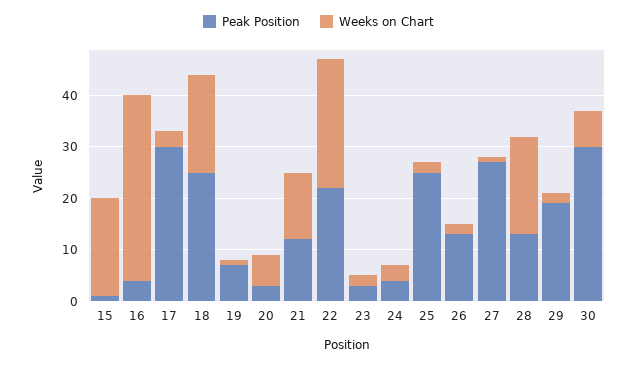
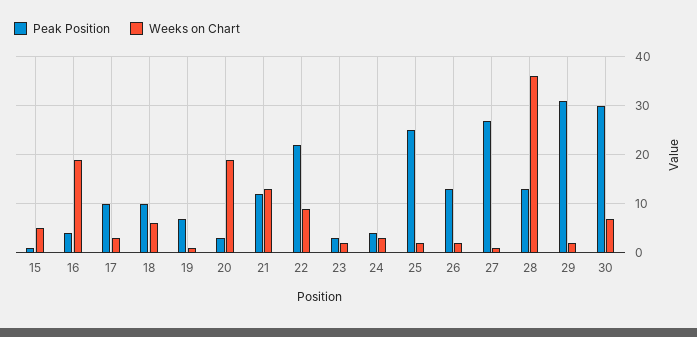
Weeks on Chart, 15: 20 -> 5
Weeks on Chart, 16: 35 -> 20
Peak Position, 17: 30 -> 10
Peak Position, 18: 25 -> 10
Weeks on Chart, 18: 20 -> 5
Weeks on Chart, 20: 5 -> 20
Weeks on Chart, 22: 25 -> 10
Weeks on Chart, 28: 20 -> 35
Peak Position, 29: 20 -> 30

